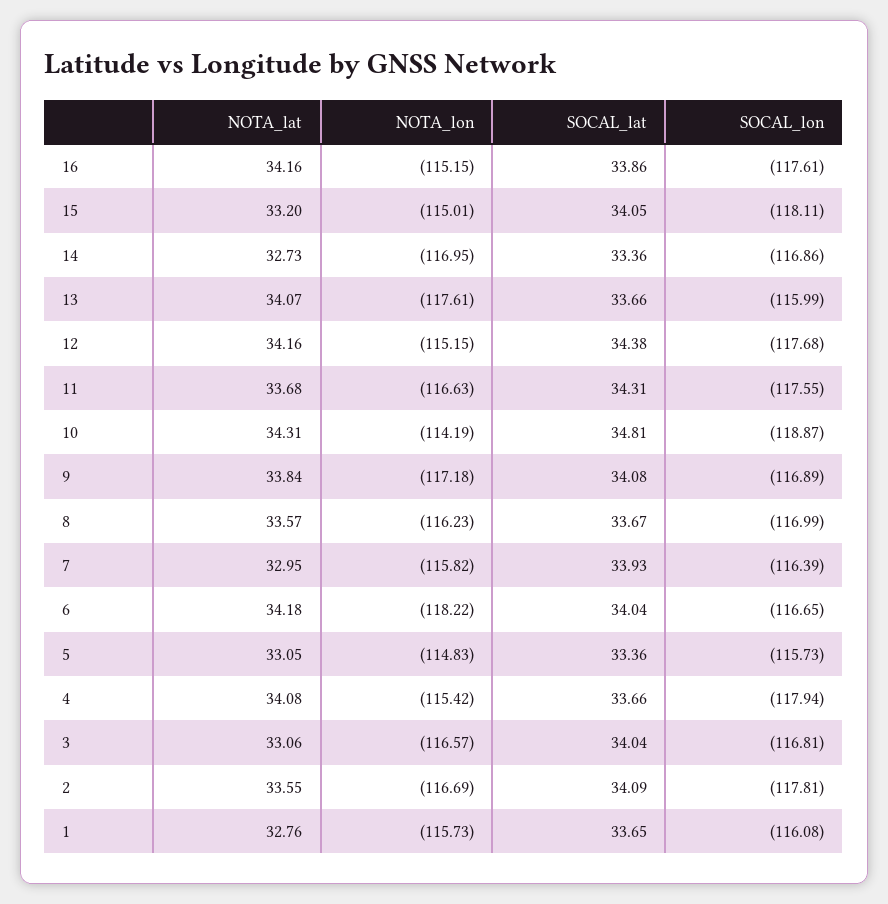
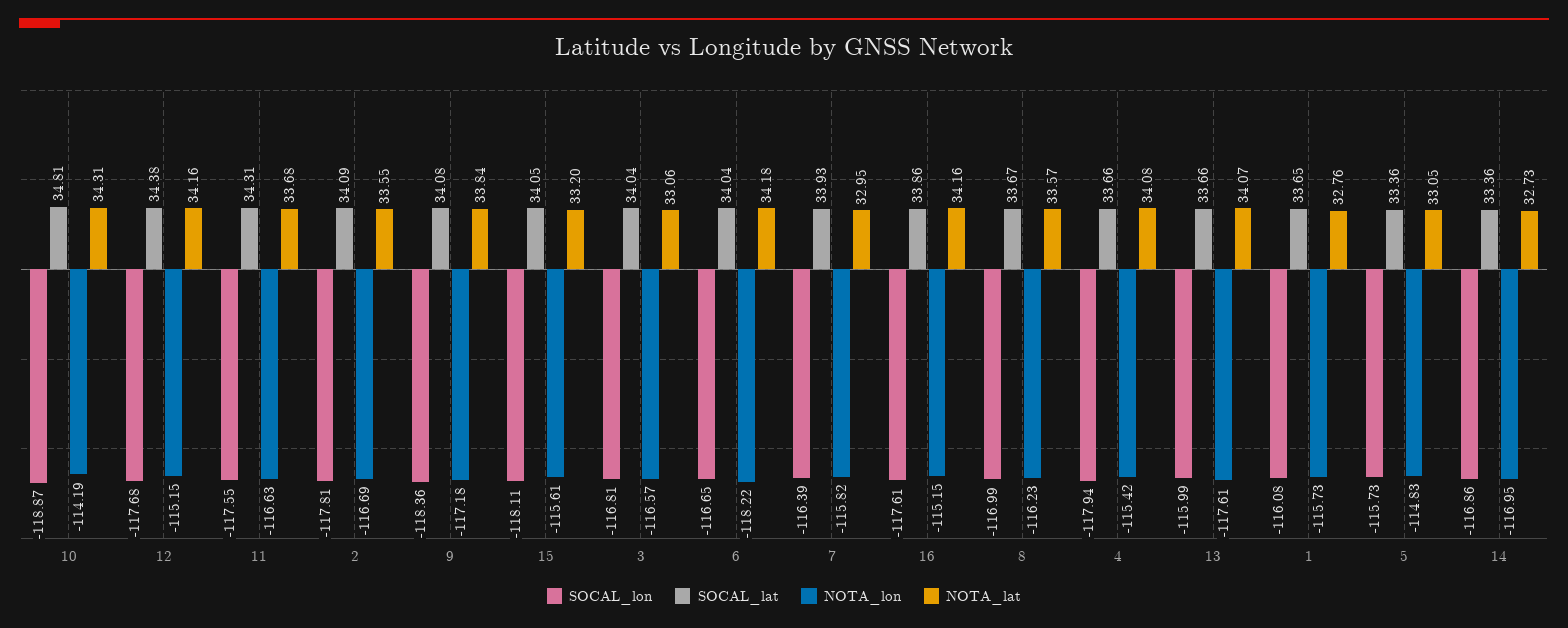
NOTA_lon, 15: -115.01 -> -115.61
SOCAL_lon, 9: -116.89 -> -118.36

